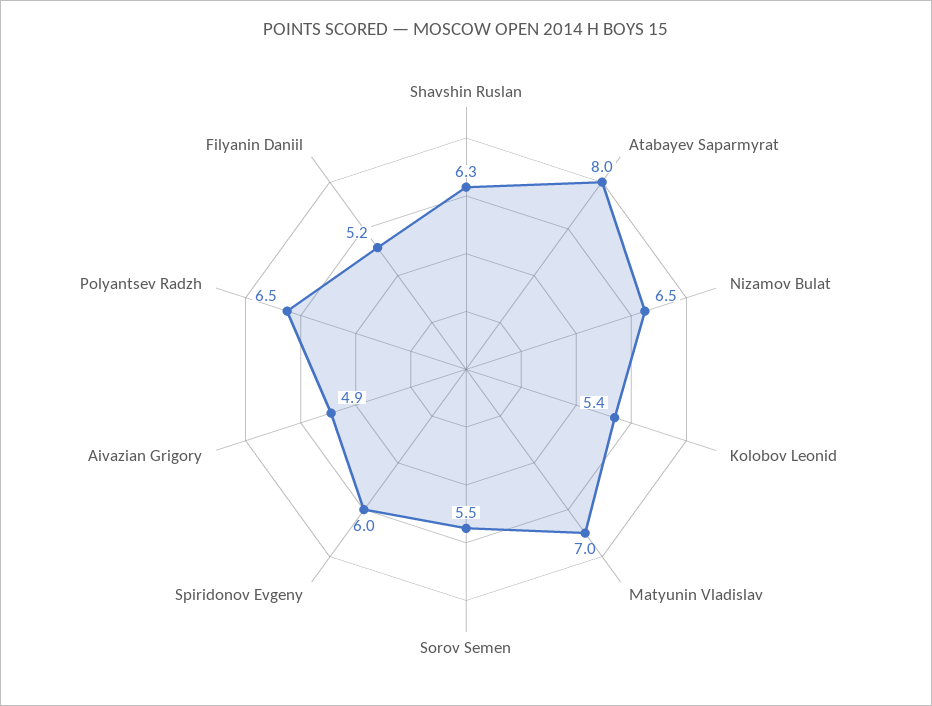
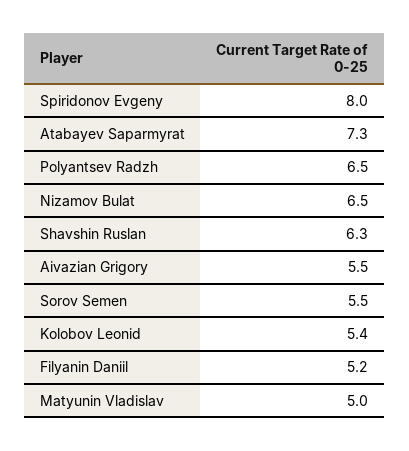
Atabayev Saparmyrat: 8 -> 7.3
Matyunin Vladislav: 7 -> 5
Spiridonov Evgeny: 6 -> 8
Aivazian Grigory: 4.9 -> 5.5

